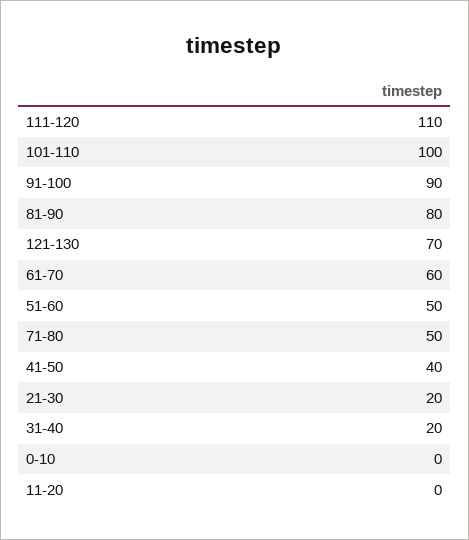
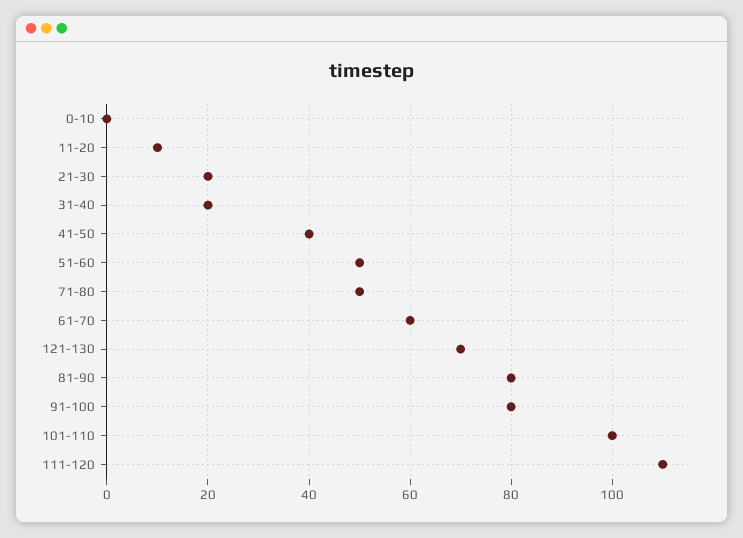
91-100: 90 -> 80
11-20: 0 -> 10

